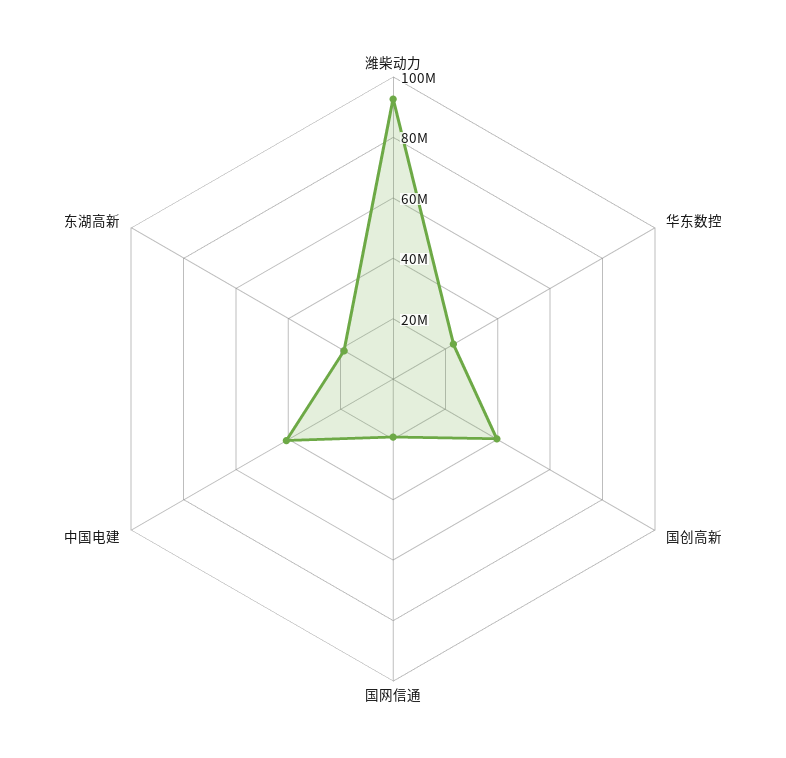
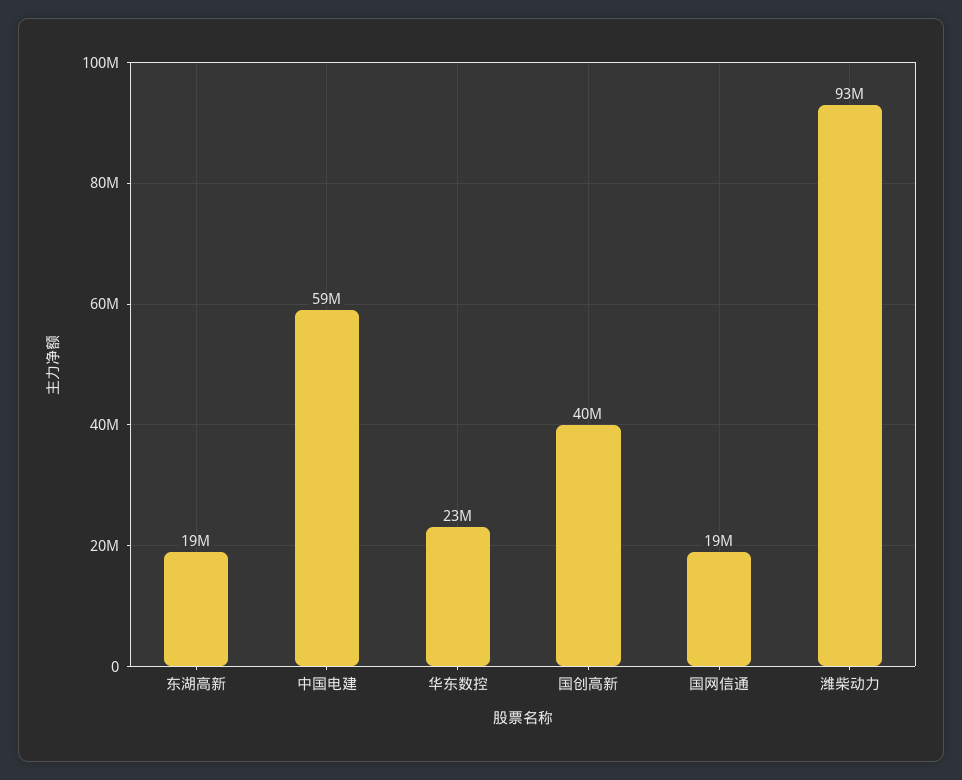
中国电建: 40000000 -> 59000000

